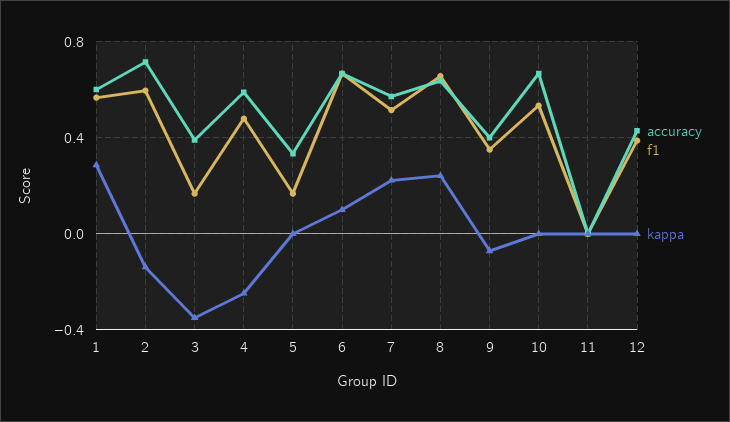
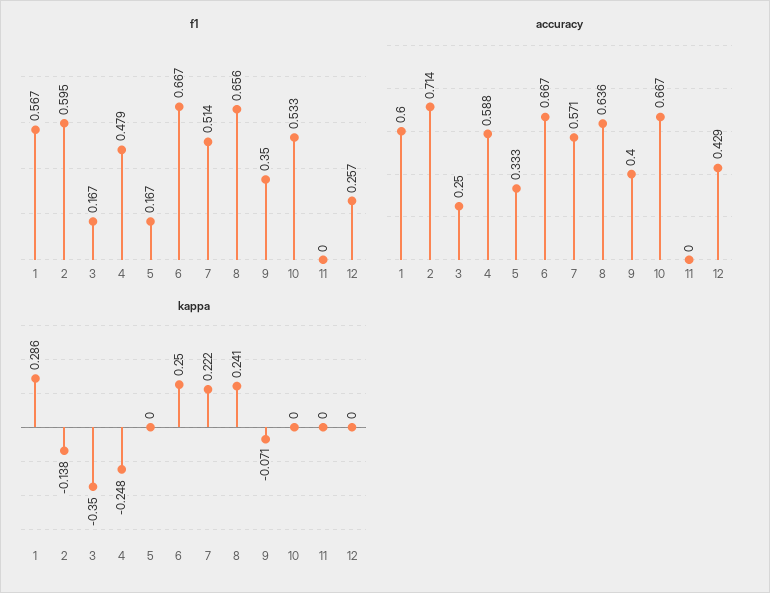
accuracy, 3: 0.4 -> 0.25
kappa, 6: 0.1 -> 0.25
f1, 12: 0.4 -> 0.257

